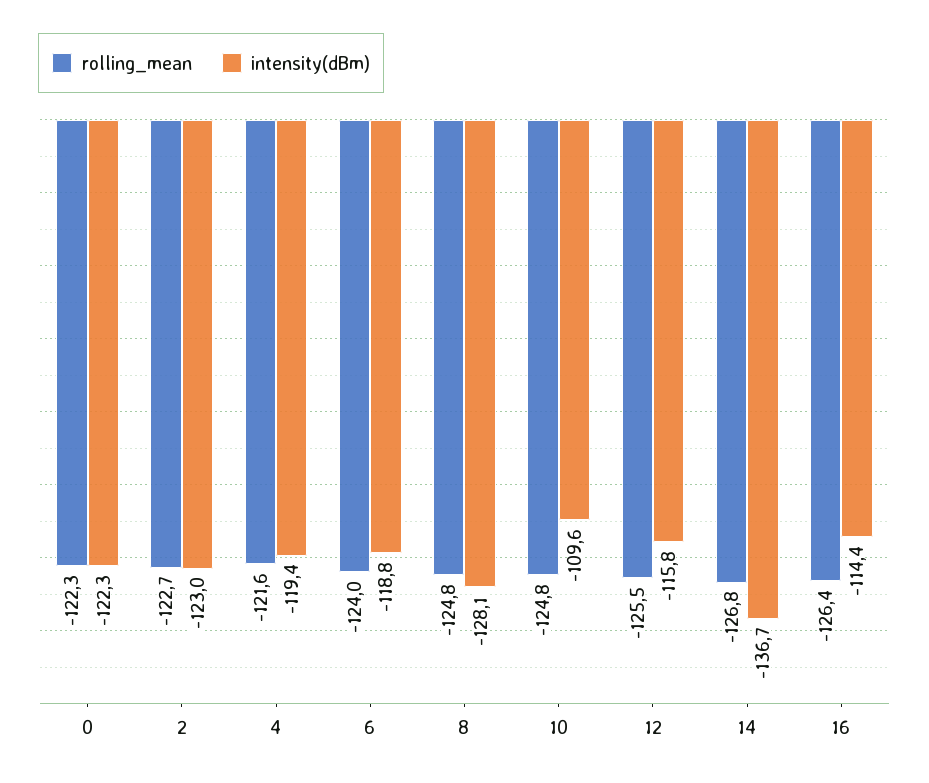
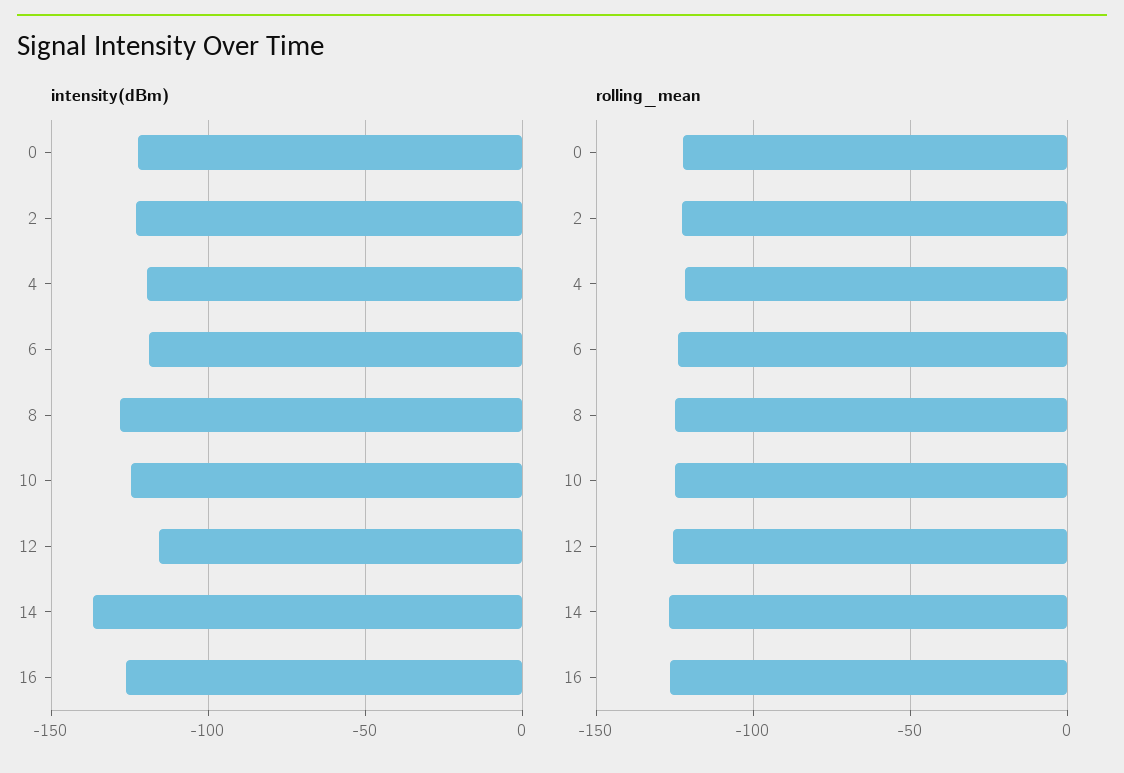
intensity(dBm), 10: -109.6 -> -125
intensity(dBm), 16: -114.4 -> -125

